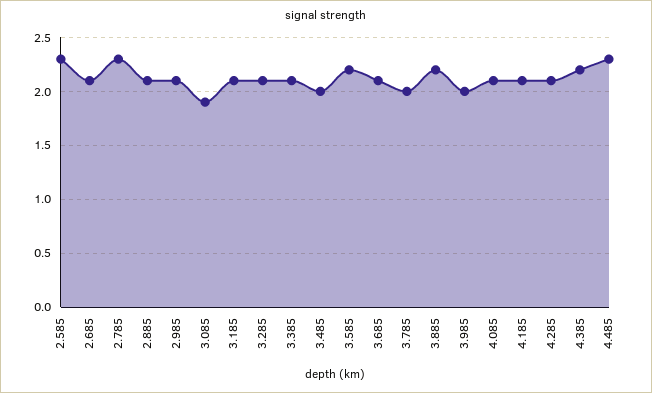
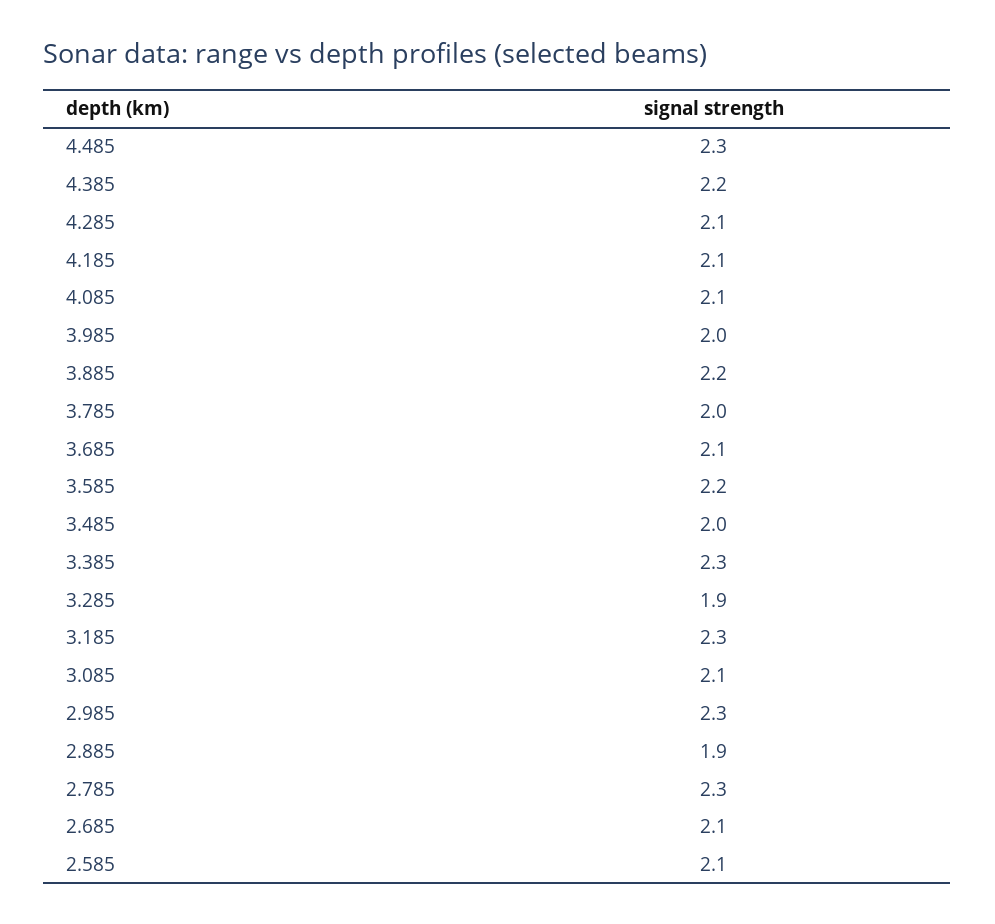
2.585: 2.3 -> 2.1
2.885: 2.1 -> 1.9
2.985: 2.1 -> 2.3
3.085: 1.9 -> 2.1
3.185: 2.1 -> 2.3
3.285: 2.1 -> 1.9
3.385: 2.1 -> 2.3

